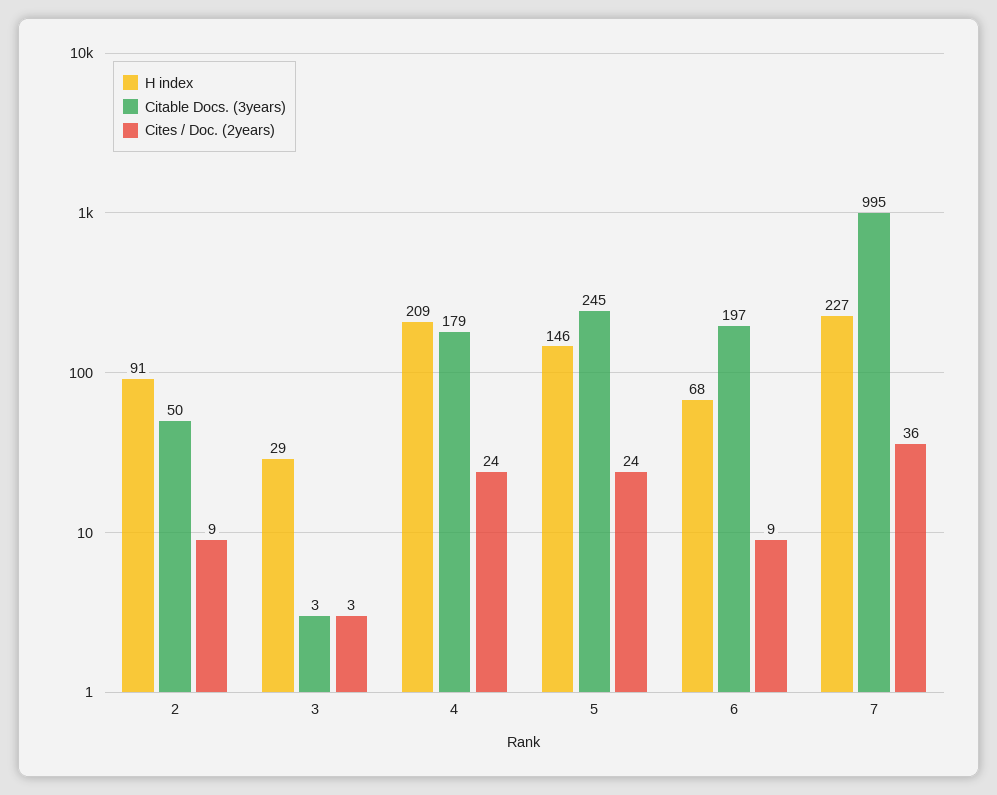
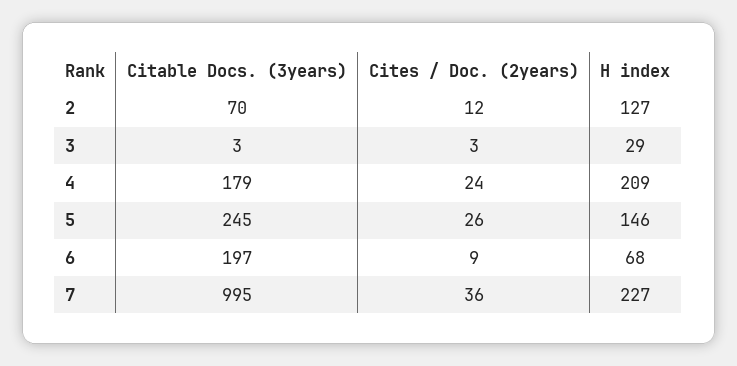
H index, 2: 91 -> 127
Citable Docs. (3years), 2: 50 -> 70
Cites / Doc. (2years), 2: 9 -> 12
Cites / Doc. (2years), 5: 24 -> 26

